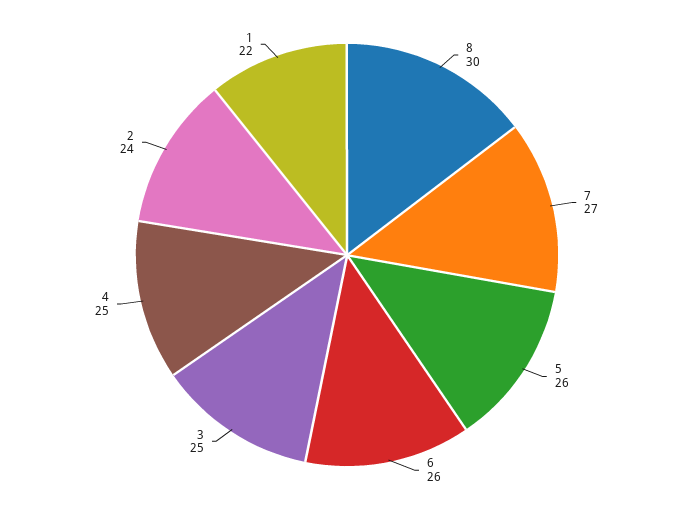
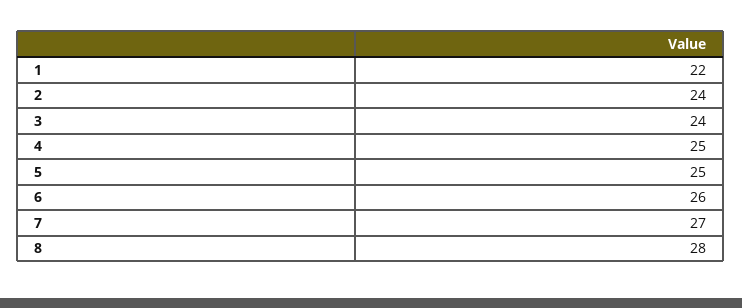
8: 30 -> 28
5: 26 -> 25
3: 25 -> 24

